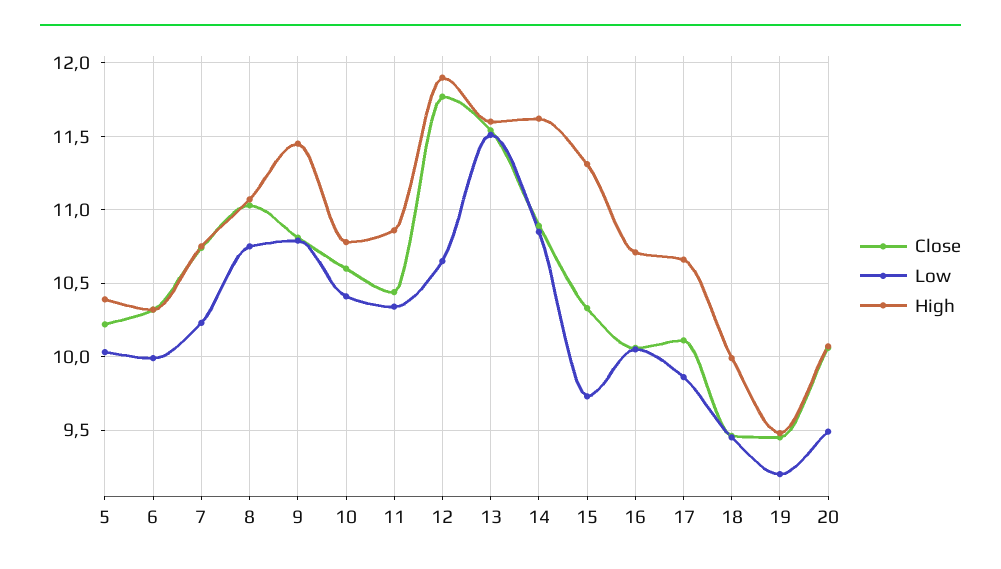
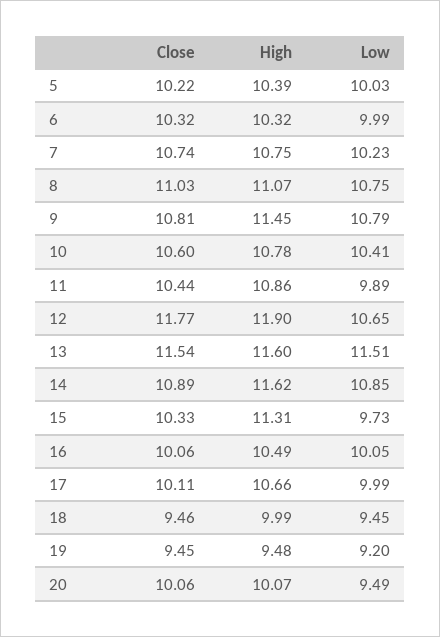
Low, 11: 10.35 -> 9.89
High, 16: 10.7 -> 10.49
Low, 17: 9.85 -> 9.99

